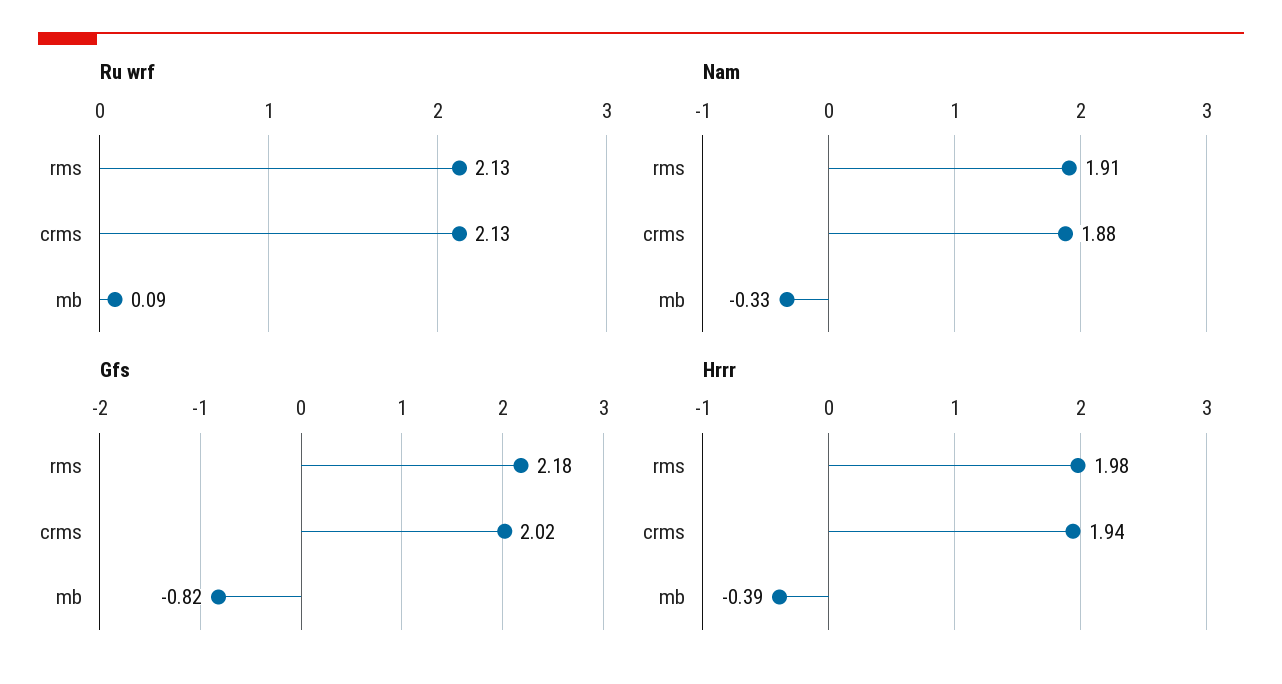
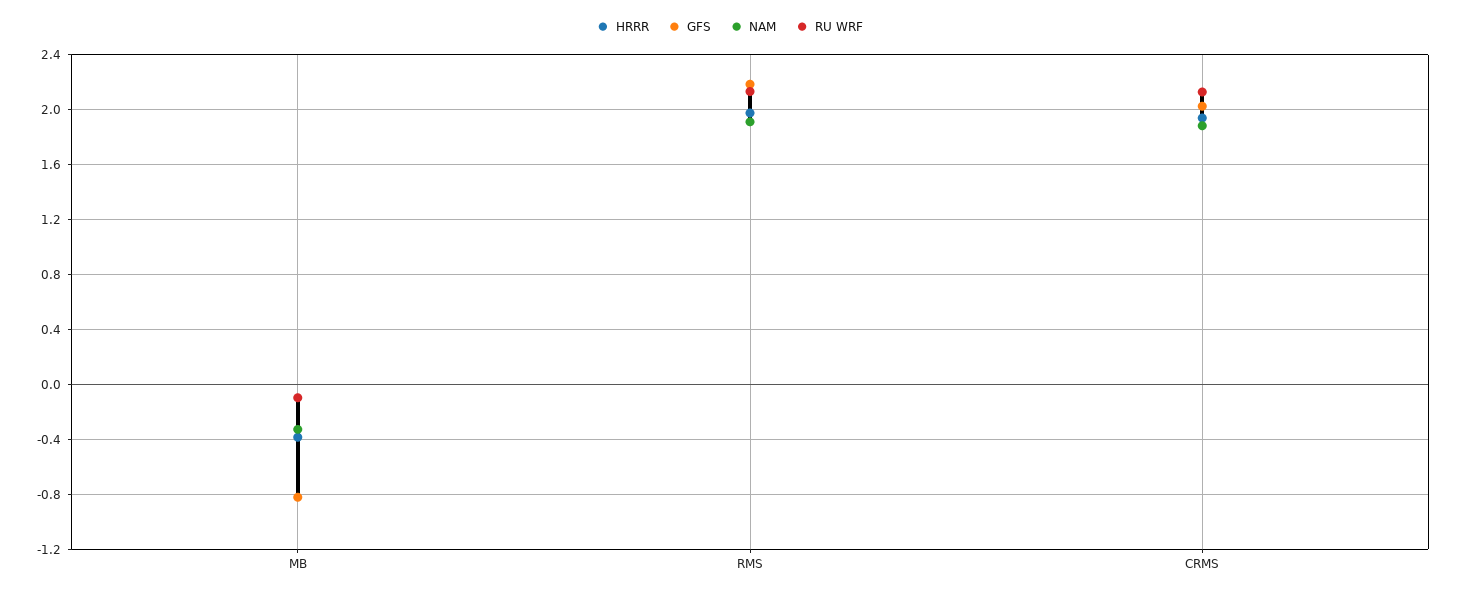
Ru wrf, mb: 0.09 -> -0.1

